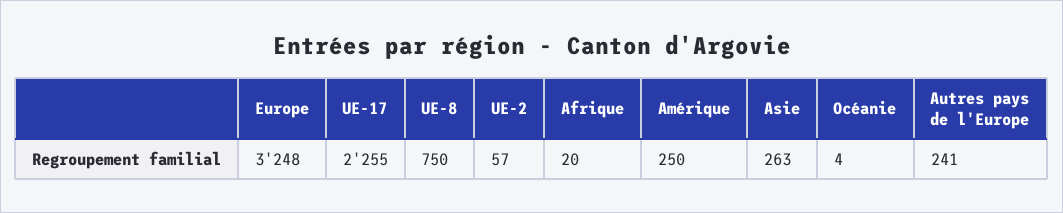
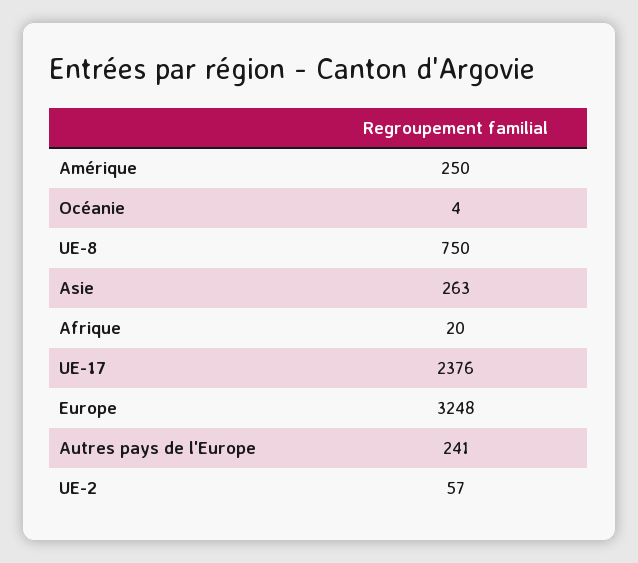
UE-17: 2255 -> 2376

